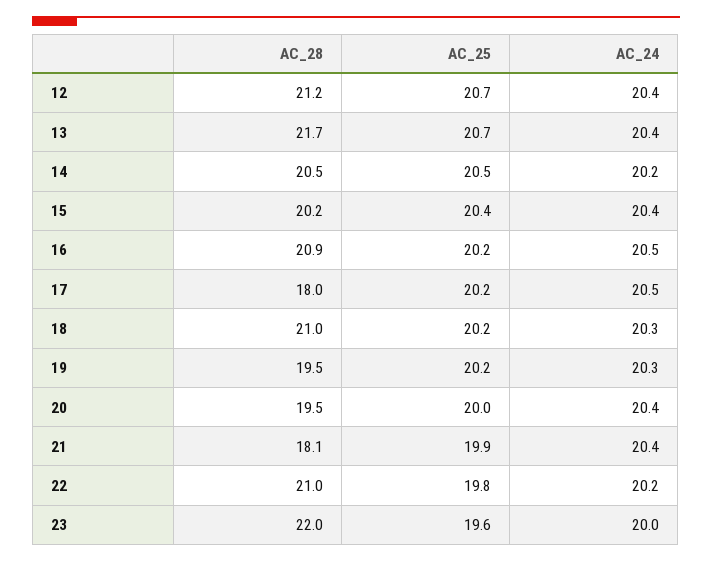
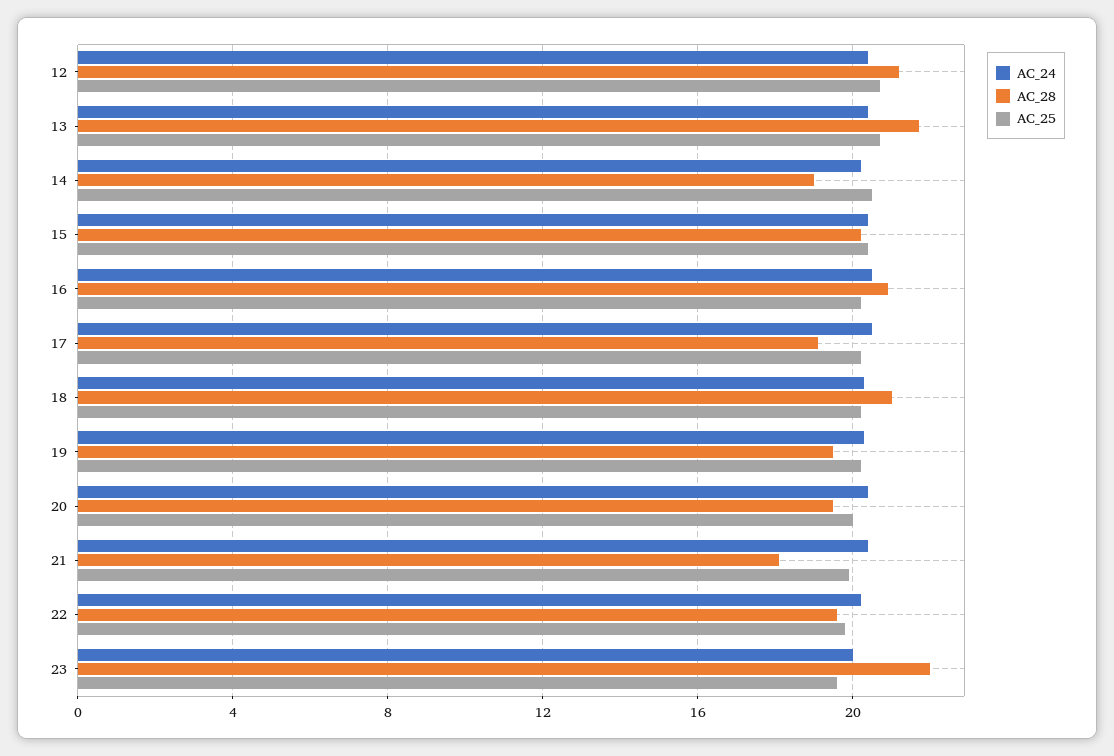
AC_28, 14: 20.5 -> 19
AC_28, 17: 18 -> 19
AC_28, 22: 21 -> 19.5

